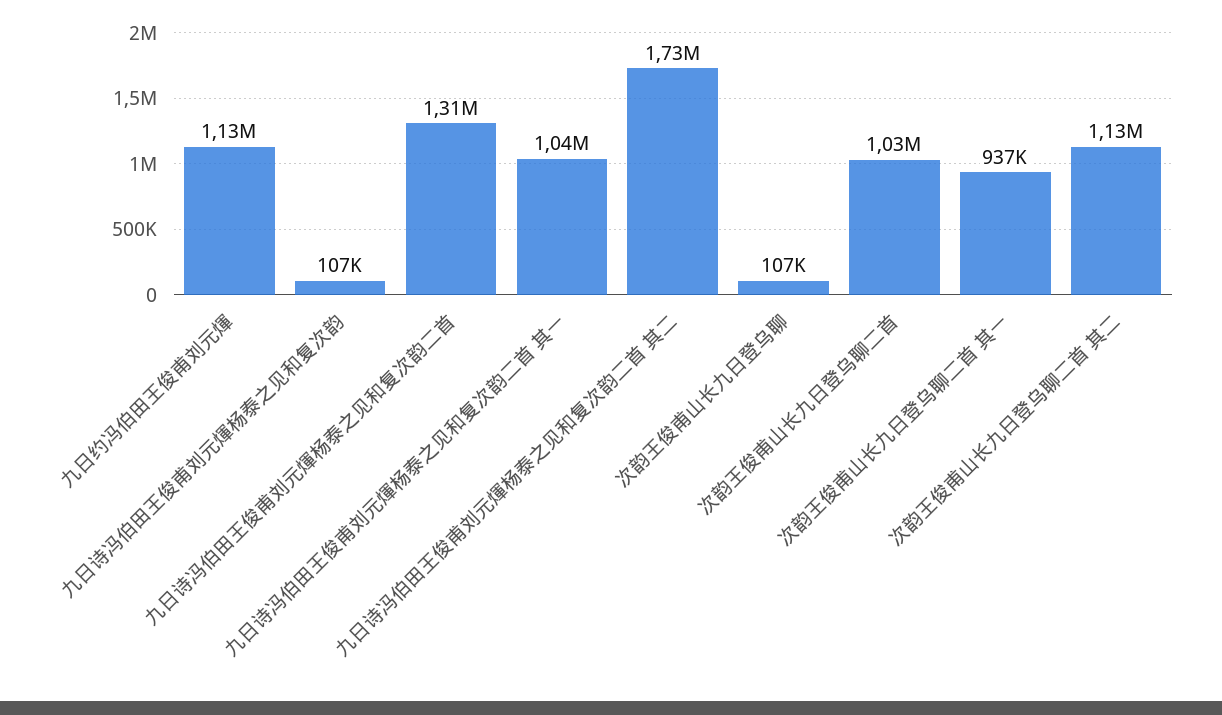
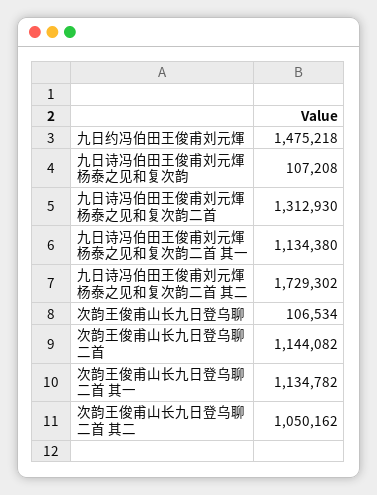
九日约冯伯田王俊甫刘元煇: 1130000 -> 1475218
九日诗冯伯田王俊甫刘元煇杨泰之见和复次韵二首 其一: 1040000 -> 1134380
次韵王俊甫山长九日登乌聊二首: 1030000 -> 1144082
次韵王俊甫山长九日登乌聊二首 其一: 937000 -> 1134782
次韵王俊甫山长九日登乌聊二首 其二: 1130000 -> 1050162

